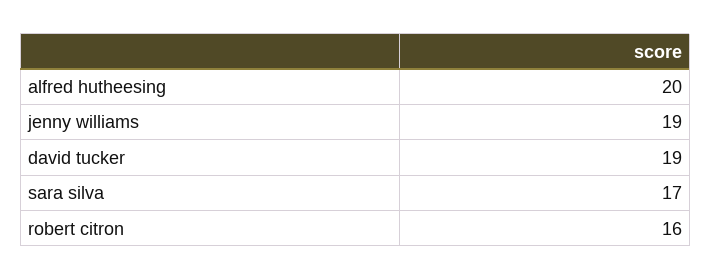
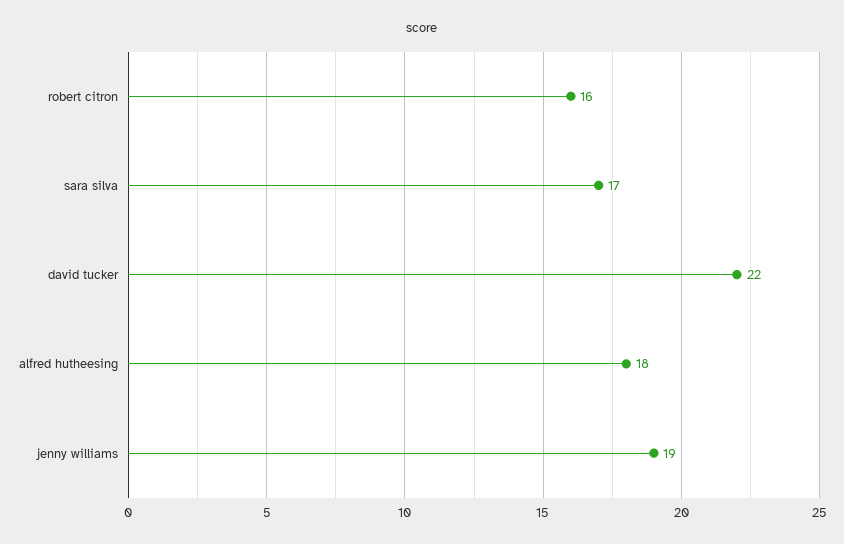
alfred hutheesing: 20 -> 18
david tucker: 19 -> 22

